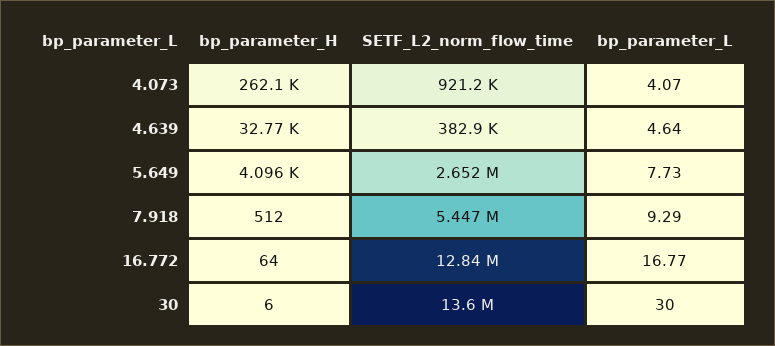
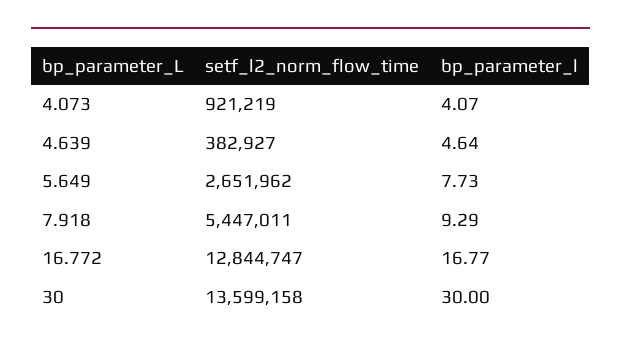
bp_parameter_H, 4.073: 262100 -> none
bp_parameter_H, 4.639: 32770 -> none
bp_parameter_H, 5.649: 4096 -> none
bp_parameter_H, 7.918: 512 -> none
bp_parameter_H, 16.772: 64 -> none
bp_parameter_H, 30: 6 -> none

